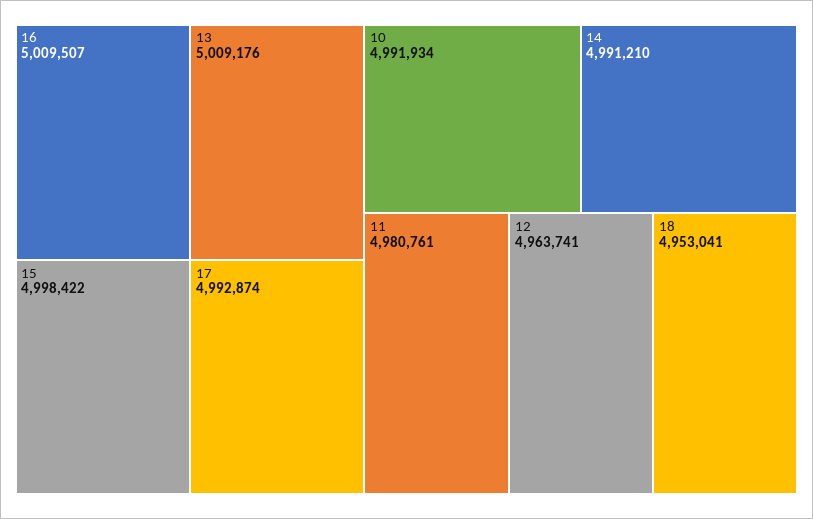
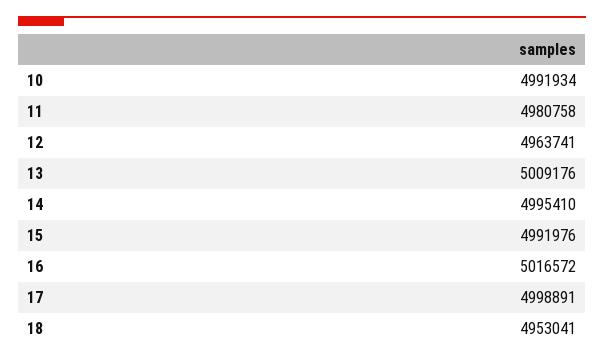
16: 5009507 -> 5016572
15: 4998422 -> 4991976
17: 4992874 -> 4998891
14: 4991210 -> 4995410
11: 4980761 -> 4980758

